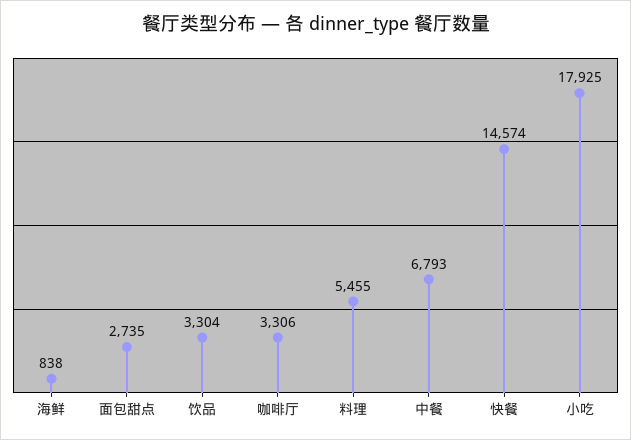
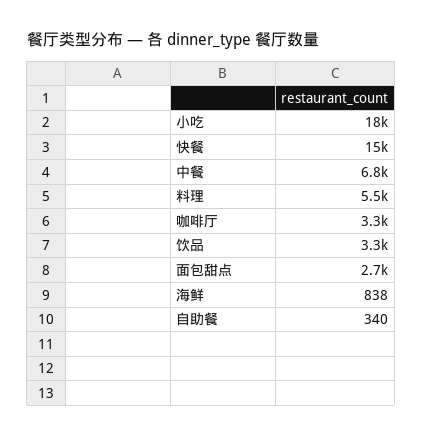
自助餐: none -> 340

